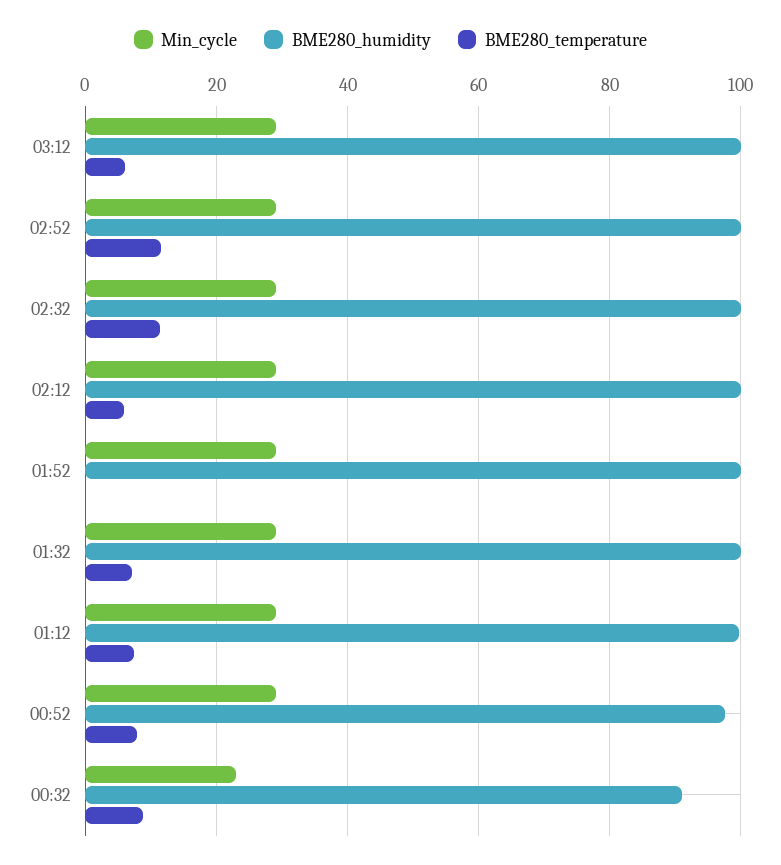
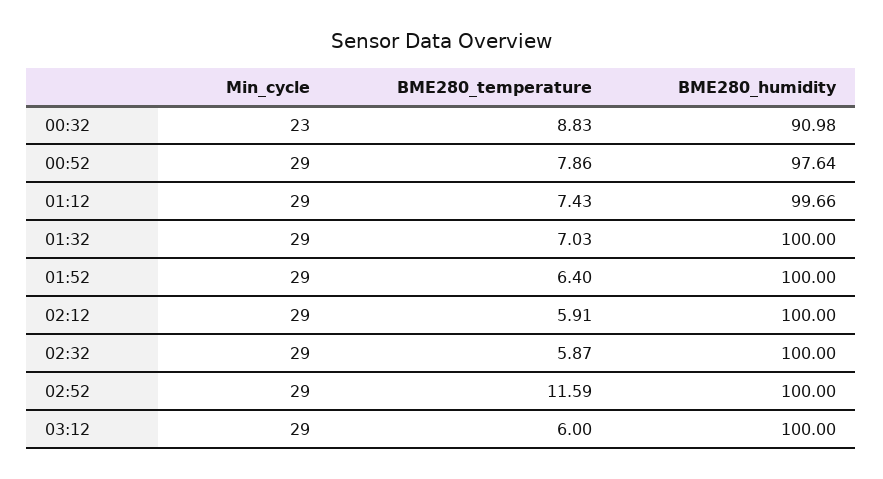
BME280_temperature, 02:32: 12 -> 5.87
BME280_temperature, 01:52: 0 -> 6.4

